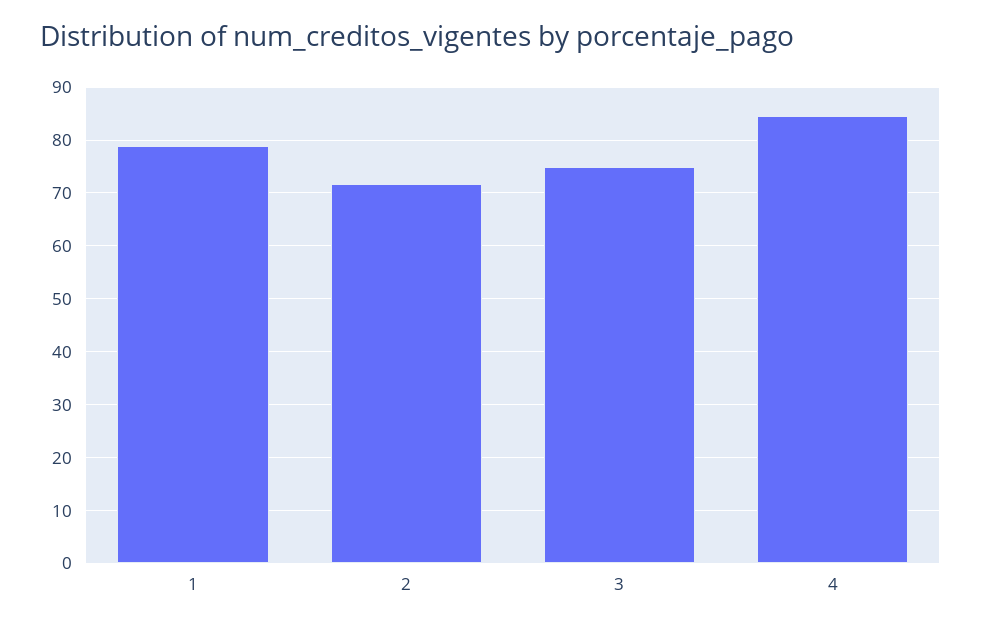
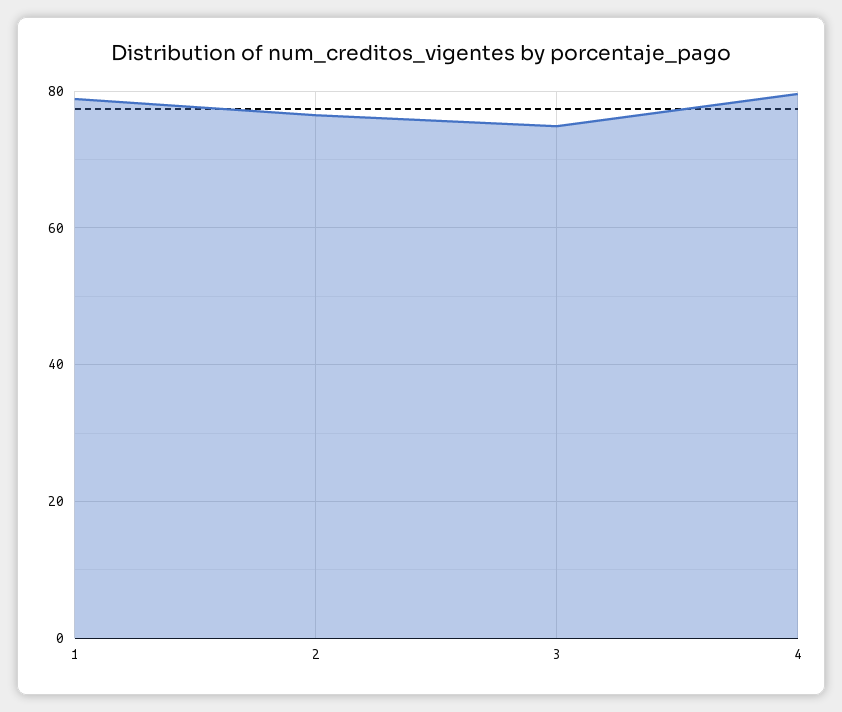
2: 72 -> 76
4: 84 -> 80

